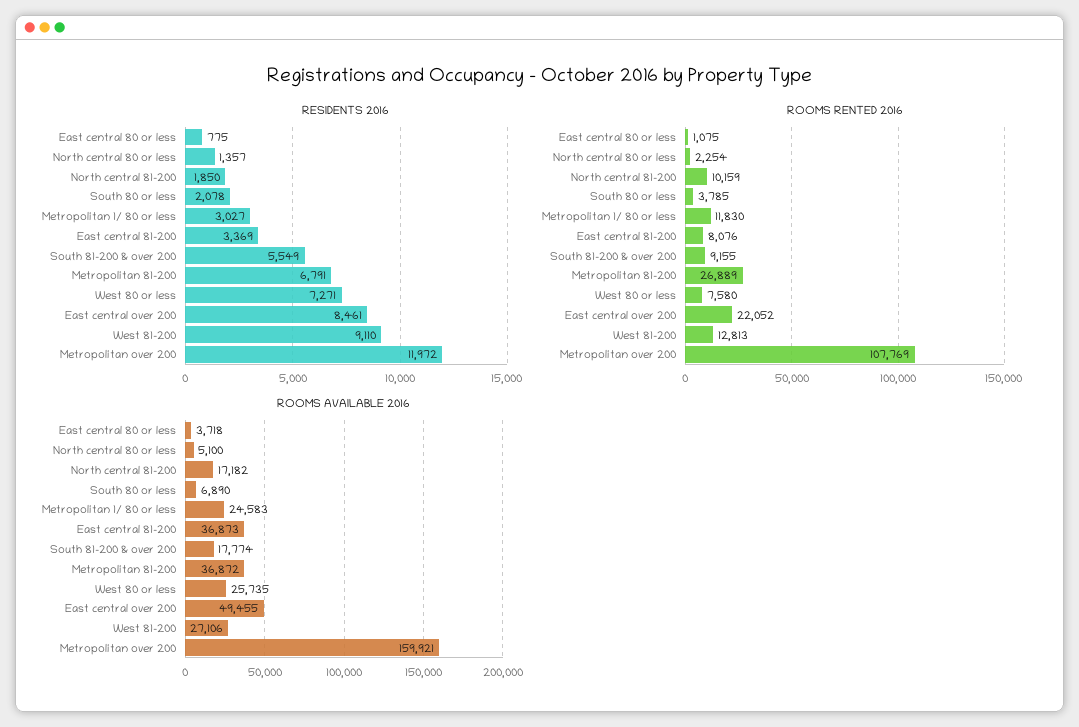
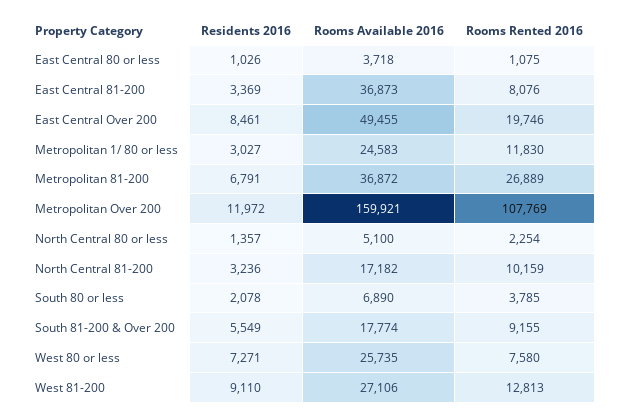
RESIDENTS 2016, East central 80 or less: 775 -> 1026
RESIDENTS 2016, North central 81-200: 1850 -> 3236
ROOMS RENTED 2016, East central over 200: 22052 -> 19746

